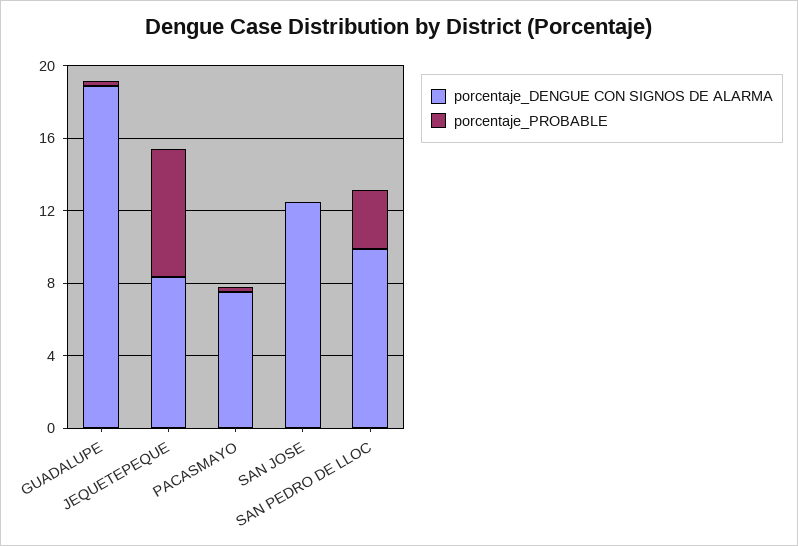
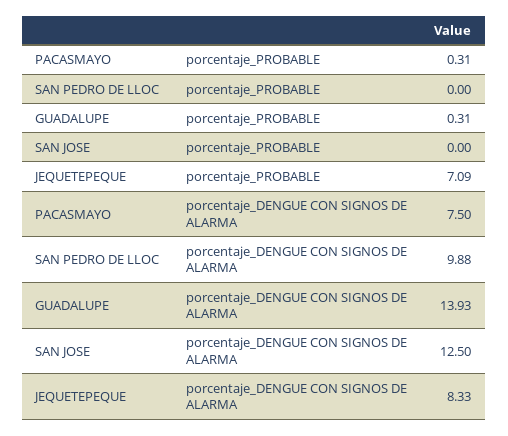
porcentaje_DENGUE CON SIGNOS DE ALARMA, GUADALUPE: 19 -> 13.93
porcentaje_PROBABLE, SAN PEDRO DE LLOC: 3 -> 0

